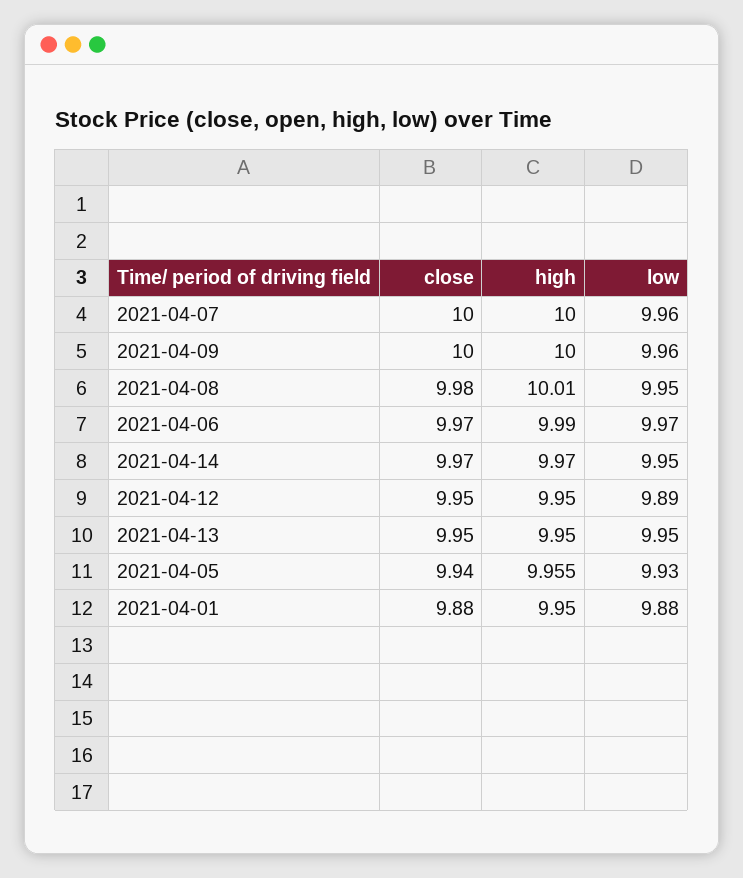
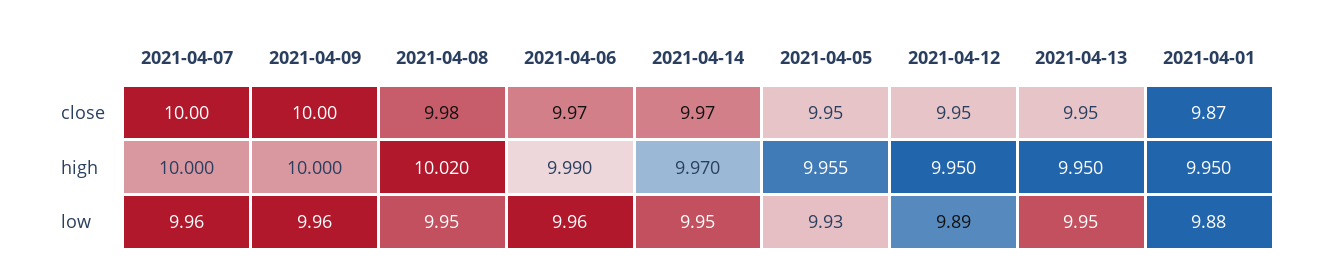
high, 2021-04-08: 10.01 -> 10.02
low, 2021-04-06: 9.97 -> 9.96
close, 2021-04-05: 9.94 -> 9.95
close, 2021-04-01: 9.88 -> 9.87

